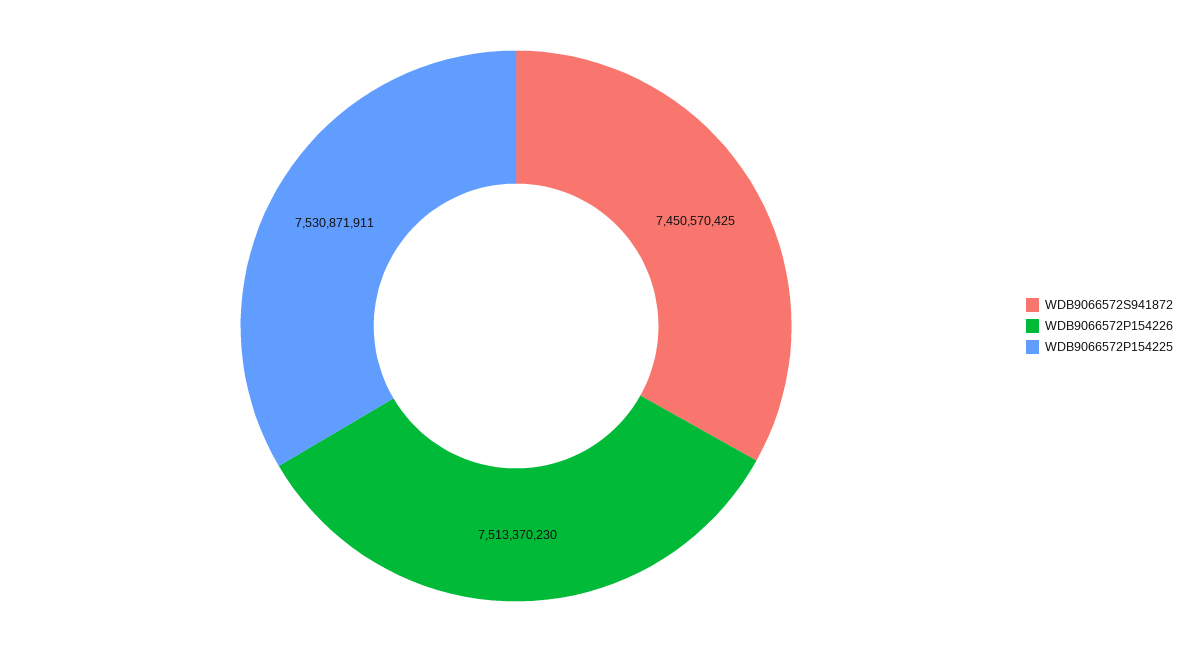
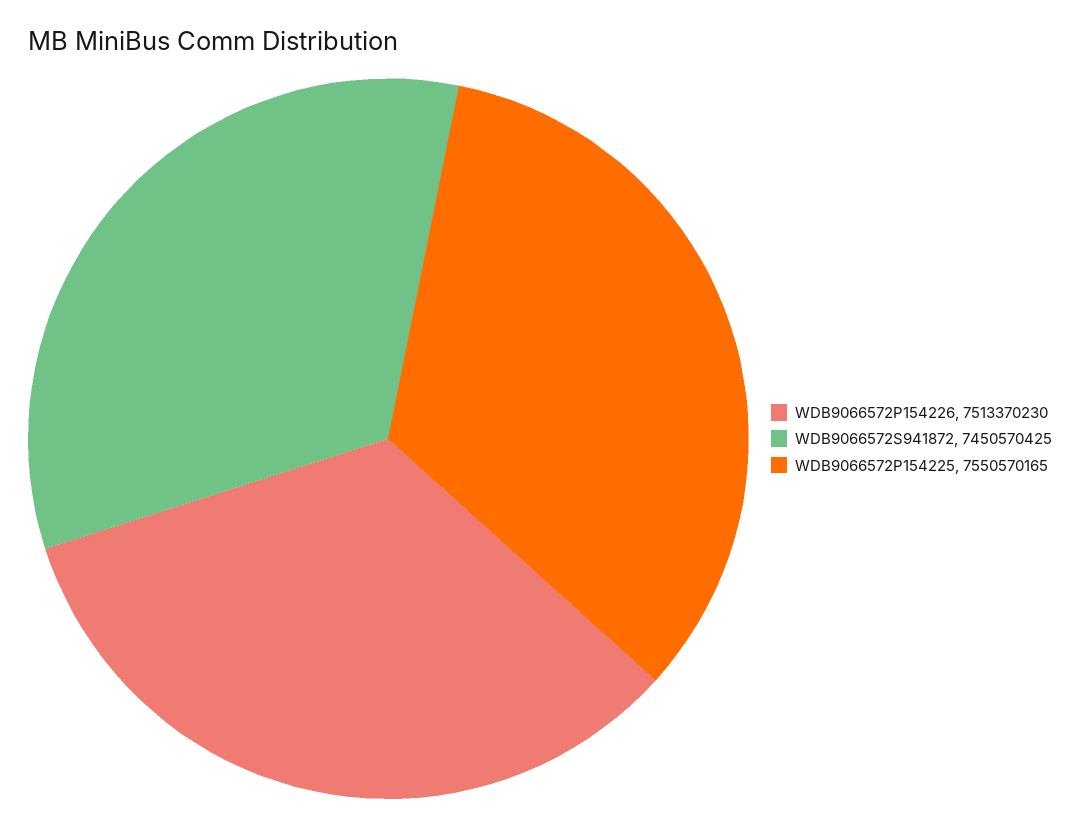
WDB9066572P154225: 7530871911 -> 7550570165

